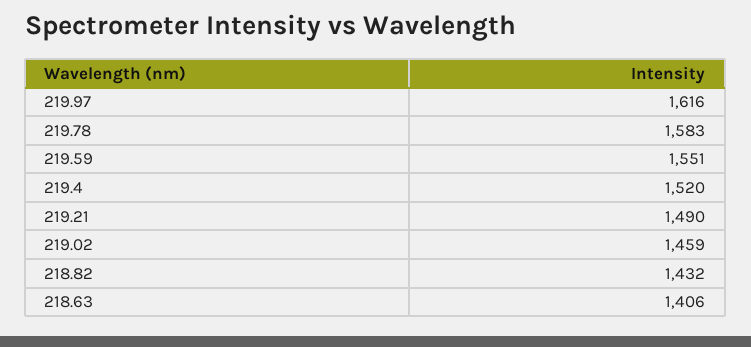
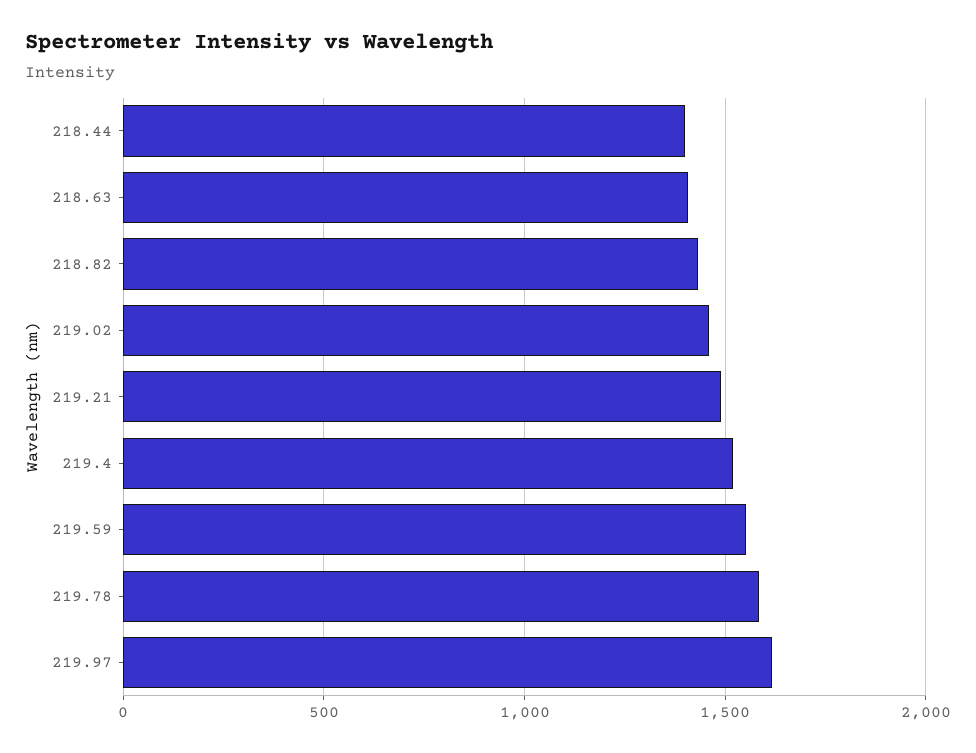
218.44: none -> 1400

